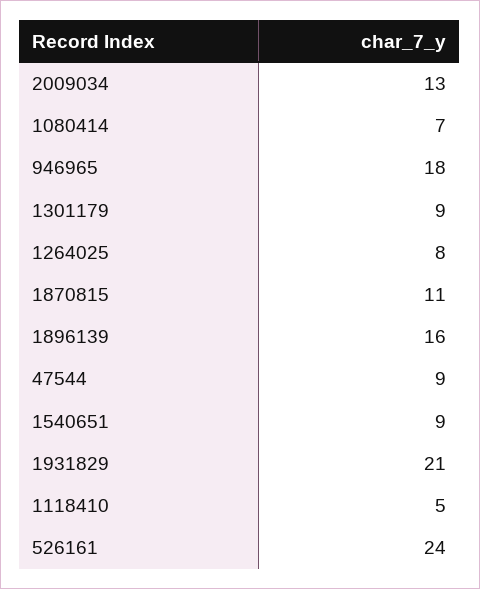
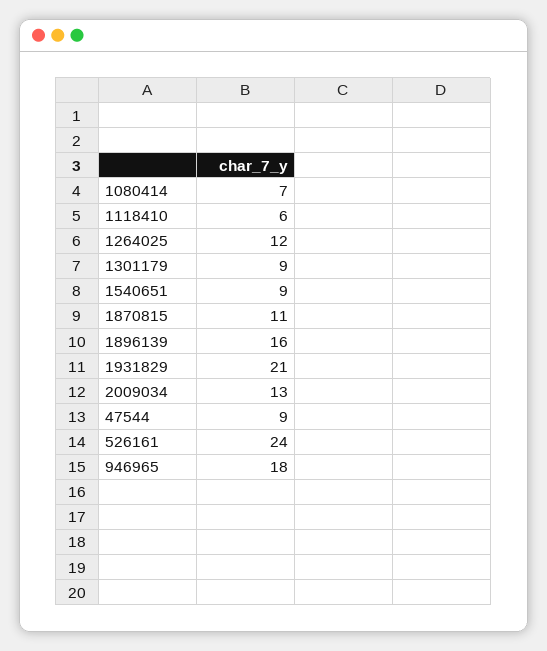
1264025: 8 -> 12
1118410: 5 -> 6

